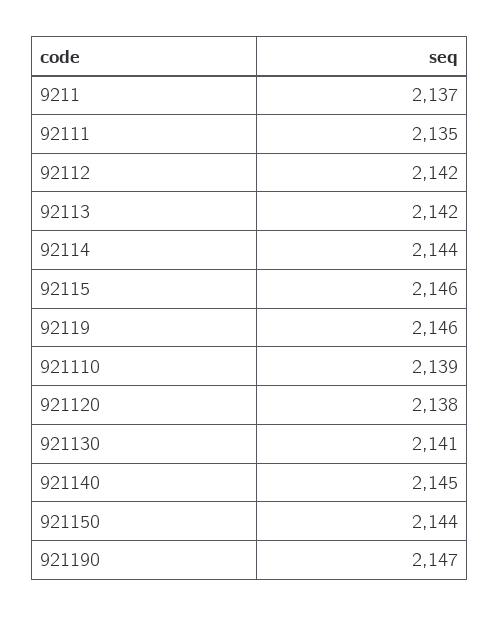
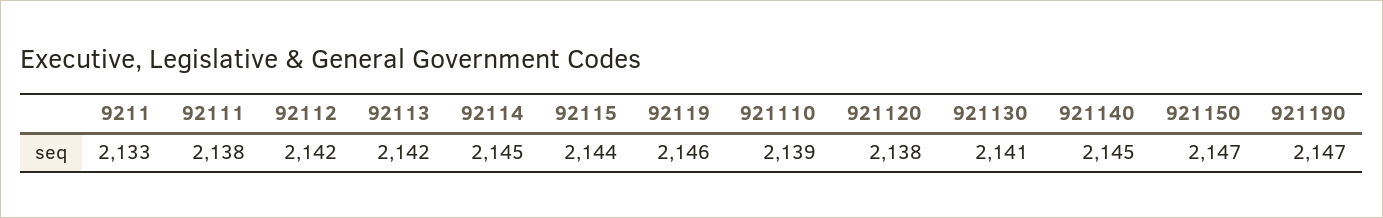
9211: 2137 -> 2133
92111: 2135 -> 2138
92114: 2144 -> 2145
92115: 2146 -> 2144
921150: 2144 -> 2147

